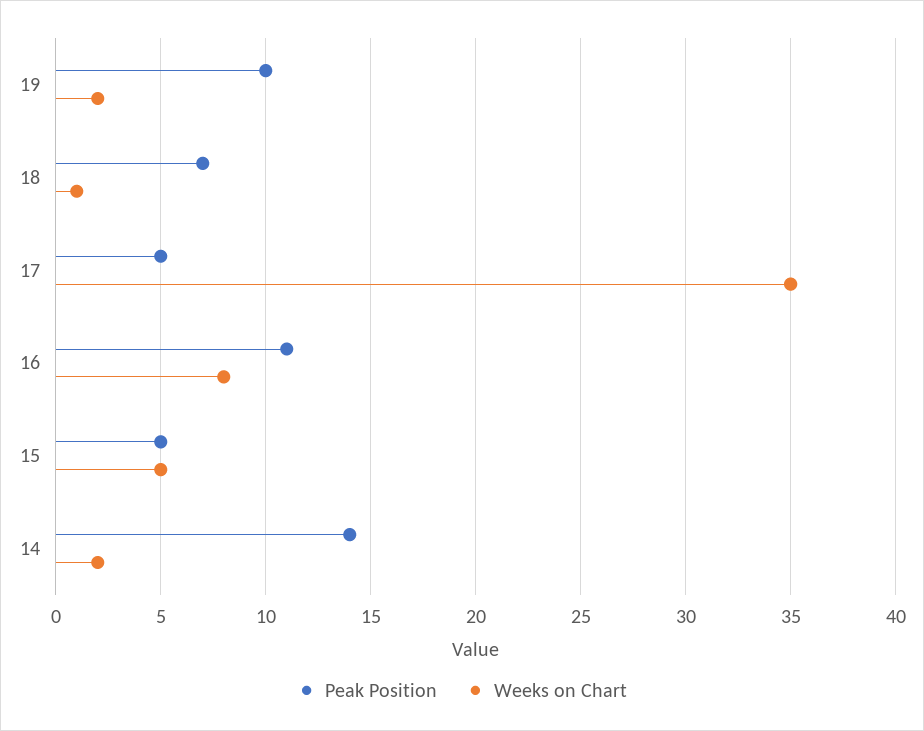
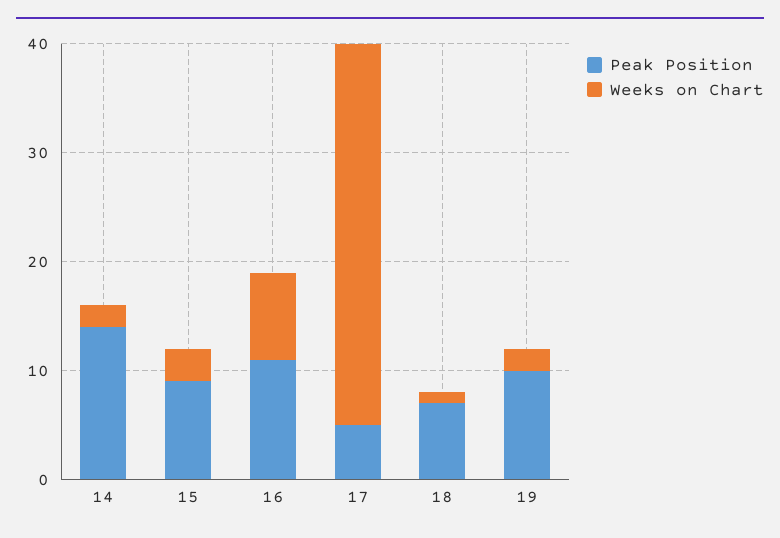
Peak Position, 15: 5 -> 9
Weeks on Chart, 15: 5 -> 3

